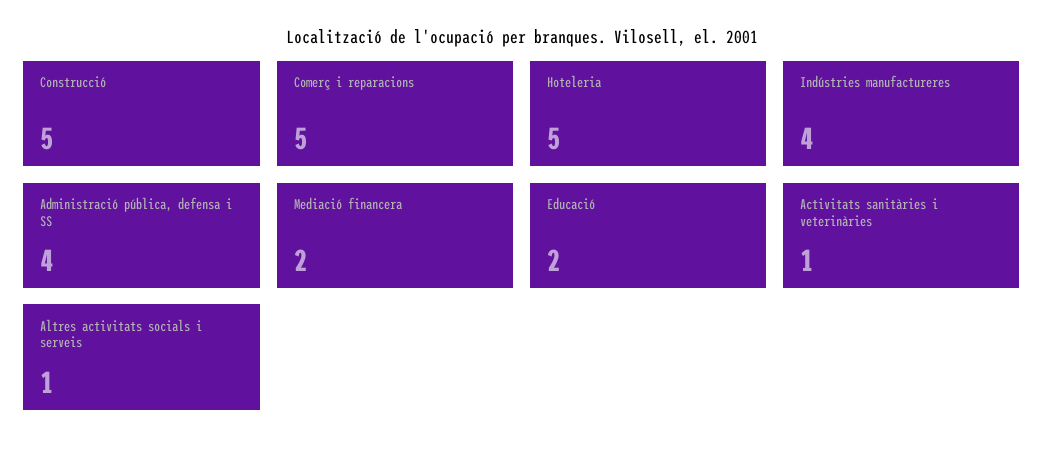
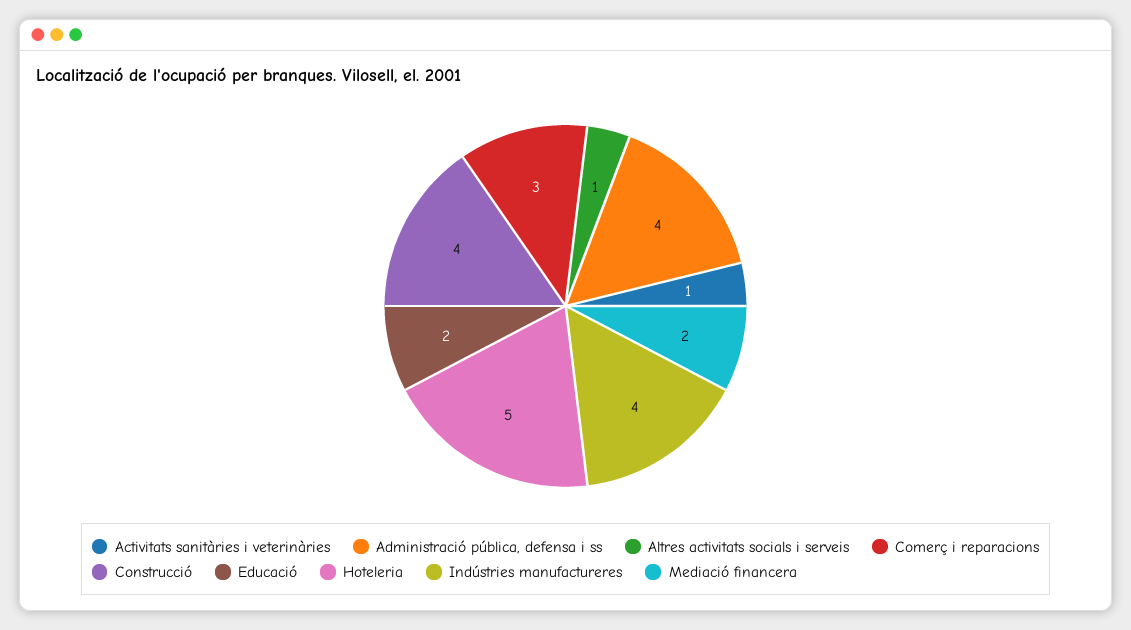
Construcció: 5 -> 4
Comerç i reparacions: 5 -> 3

